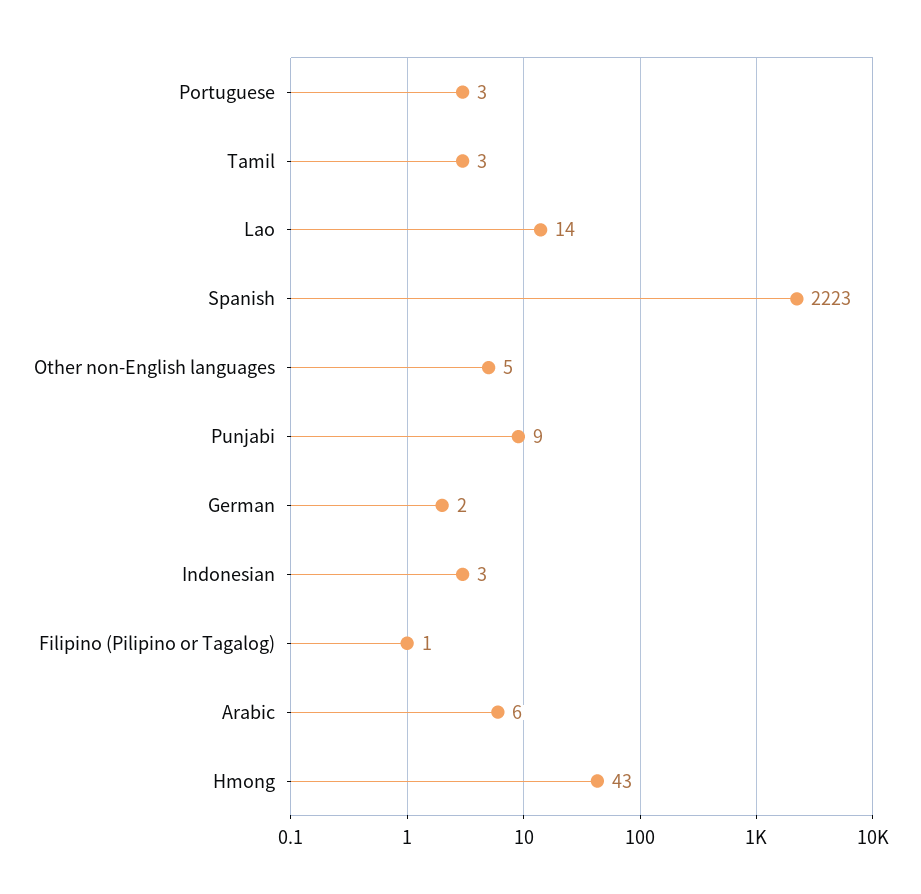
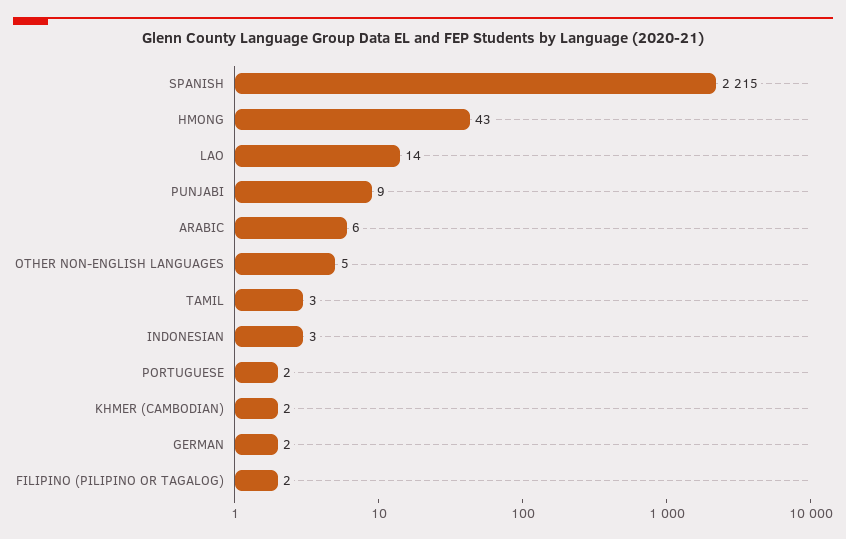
Portuguese: 3 -> 2
Spanish: 2223 -> 2215
Filipino (Pilipino or Tagalog): 1 -> 2
KHMER (CAMBODIAN): none -> 2

